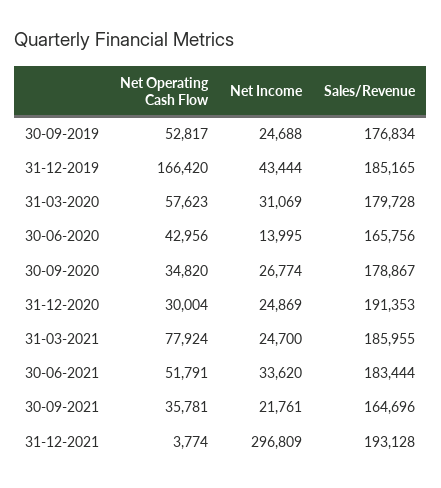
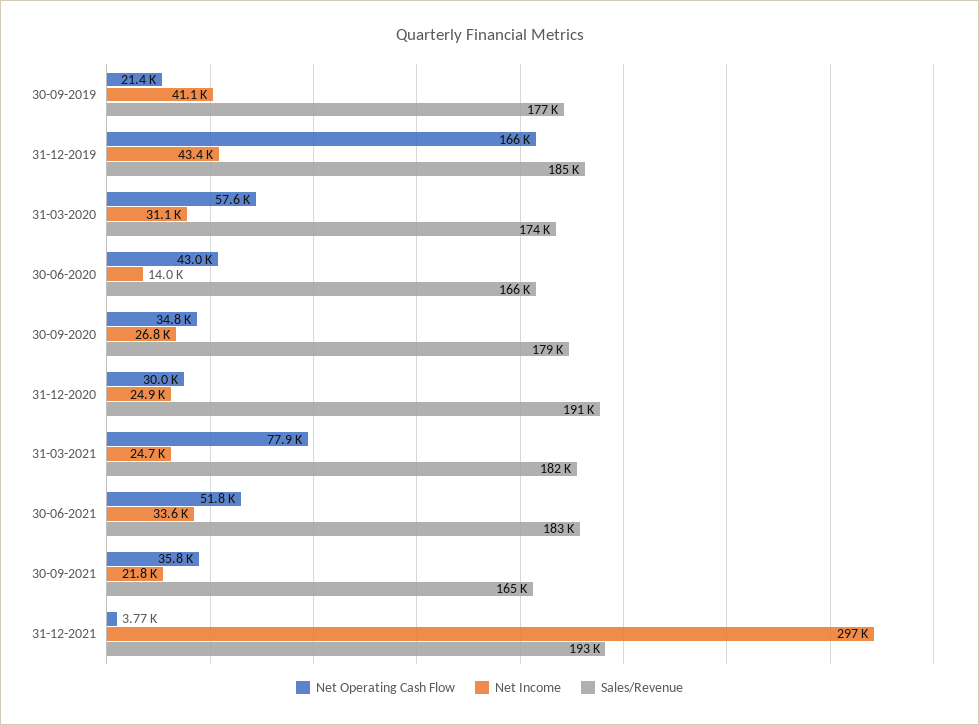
Net Operating Cash Flow, 30-09-2019: 52817 -> 21400
Net Income, 30-09-2019: 24688 -> 41100
Sales/Revenue, 31-03-2020: 179728 -> 174000
Sales/Revenue, 31-03-2021: 185955 -> 182000

